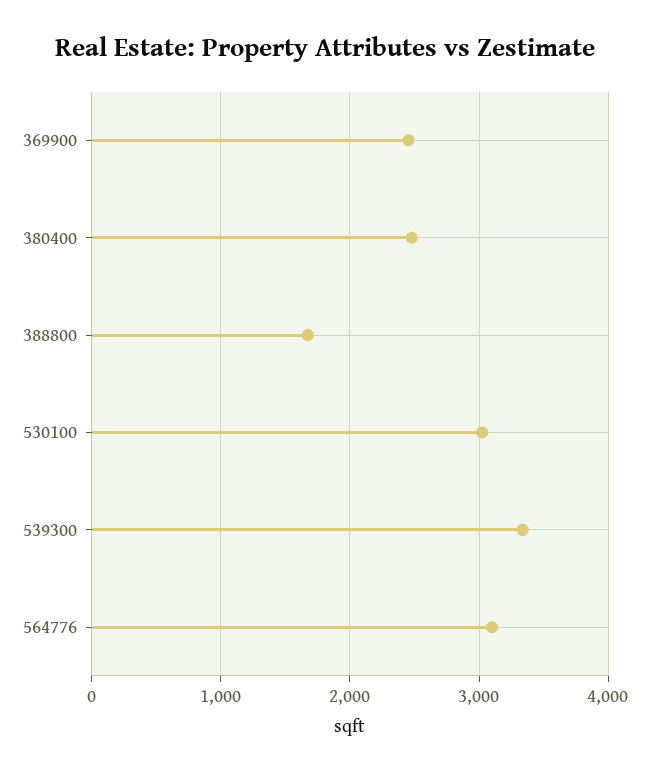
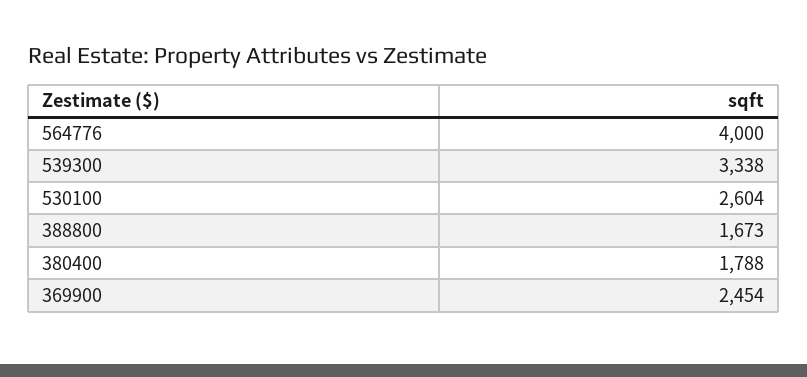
380400: 2500 -> 1788
530100: 3000 -> 2604
564776: 3100 -> 4000

